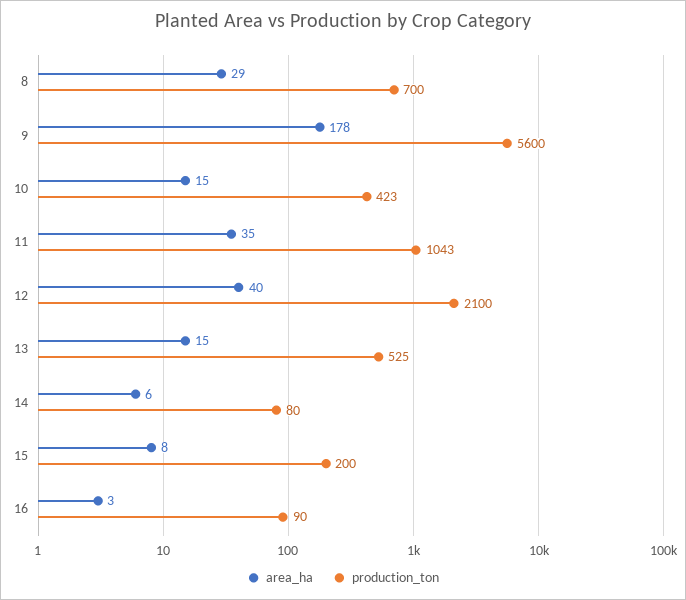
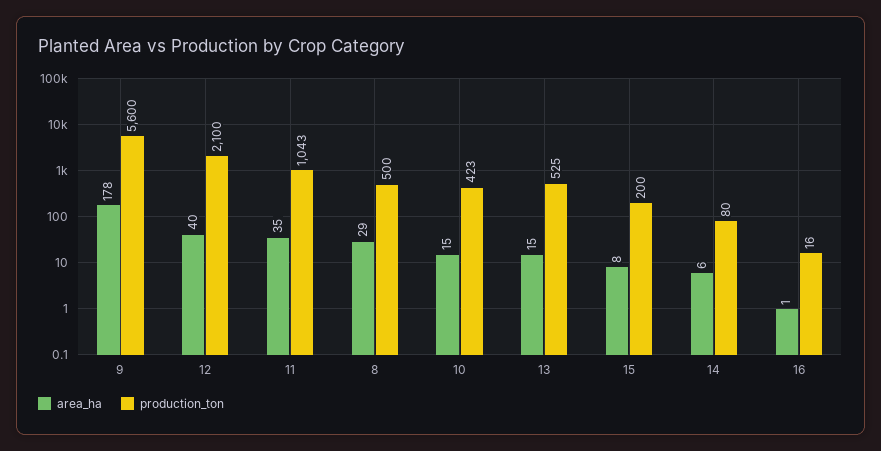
production_ton, 8: 700 -> 500
area_ha, 16: 3 -> 1
production_ton, 16: 90 -> 16

